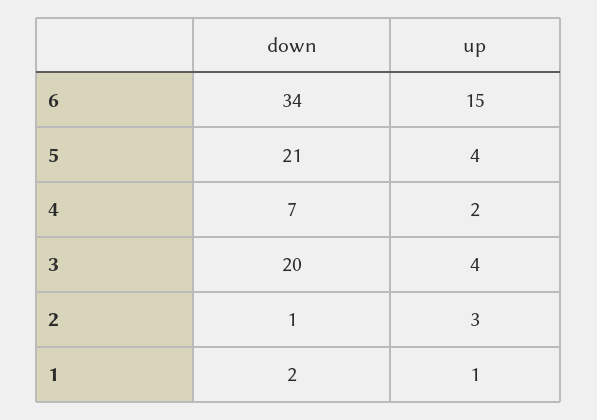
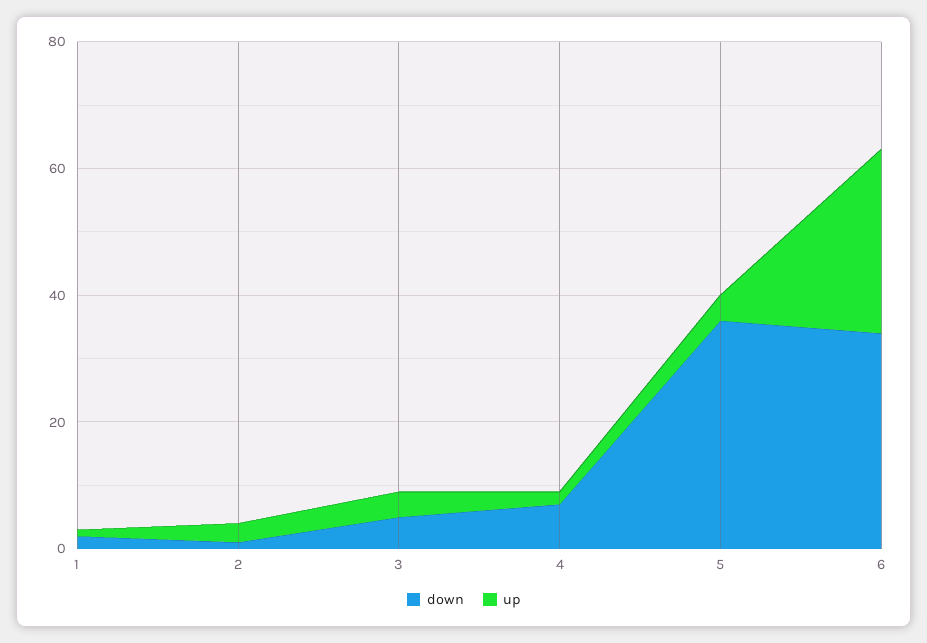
up, 6: 15 -> 30
down, 5: 21 -> 35
down, 3: 20 -> 5

